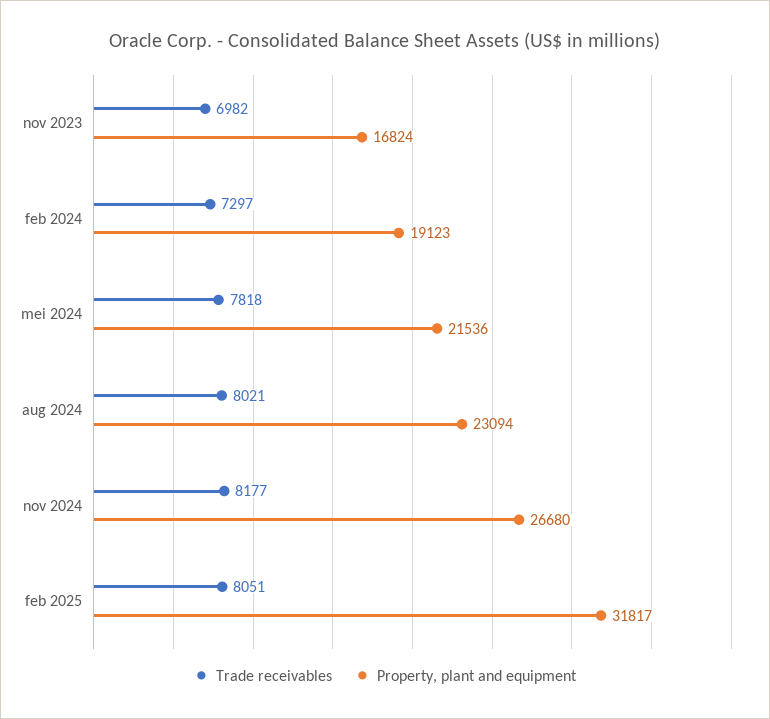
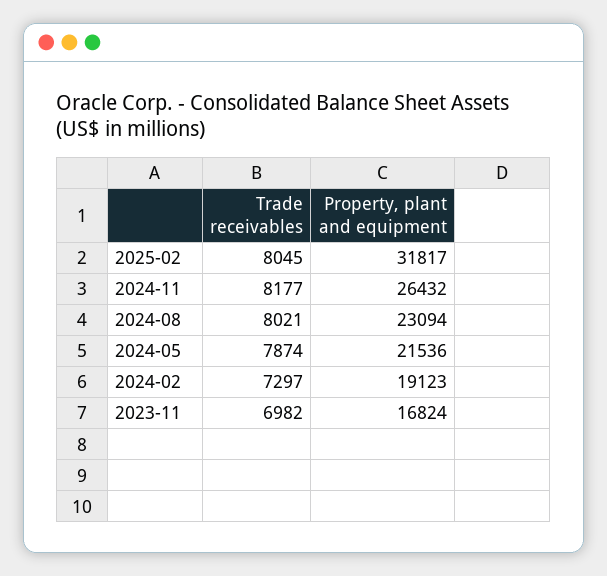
Trade receivables, mei 2024: 7818 -> 7874
Property, plant and equipment, nov 2024: 26680 -> 26432
Trade receivables, feb 2025: 8051 -> 8045

